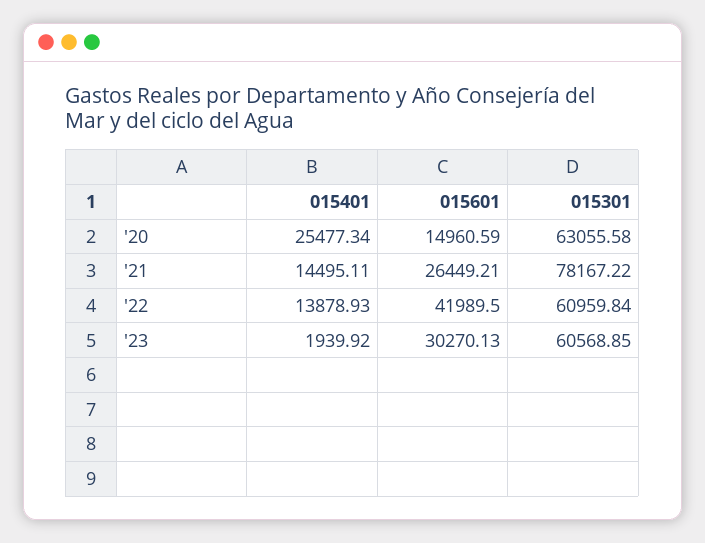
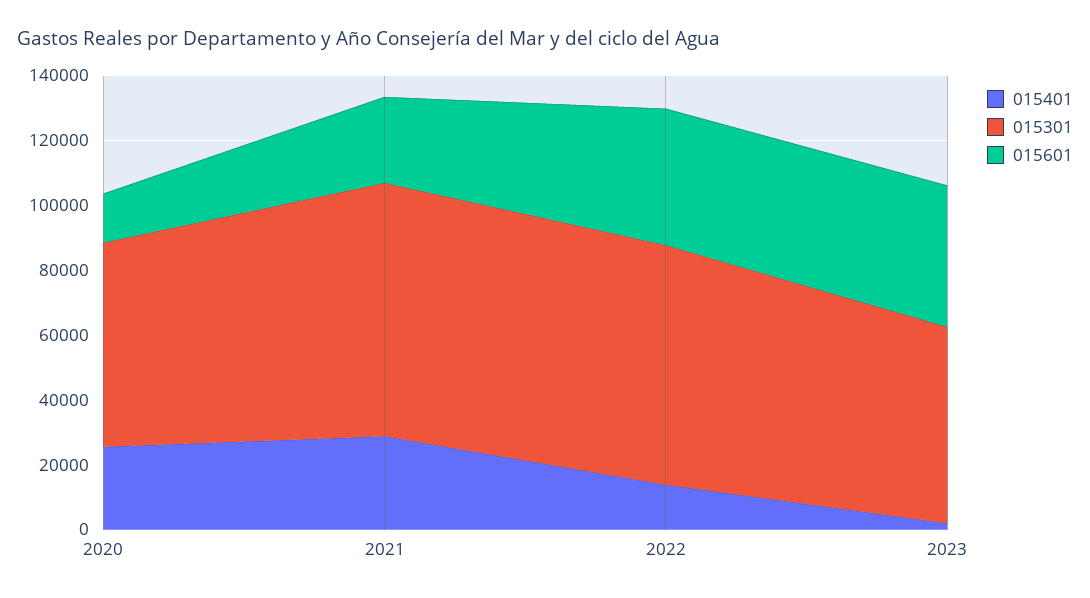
015401, '21: 14495.11 -> 30000
015301, '22: 60959.84 -> 75000
015601, '23: 30270.13 -> 45000

